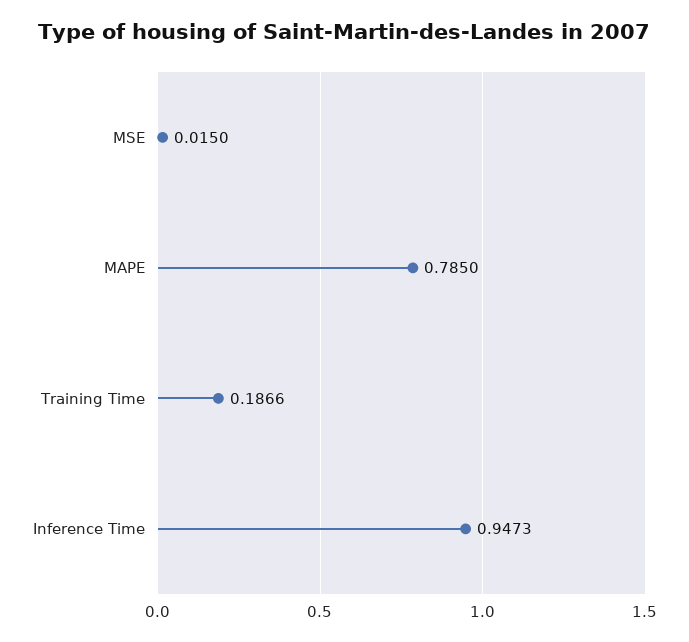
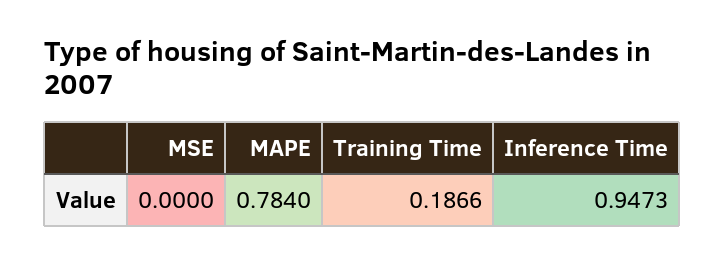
MSE: 0.015 -> 0
MAPE: 0.785 -> 0.784

